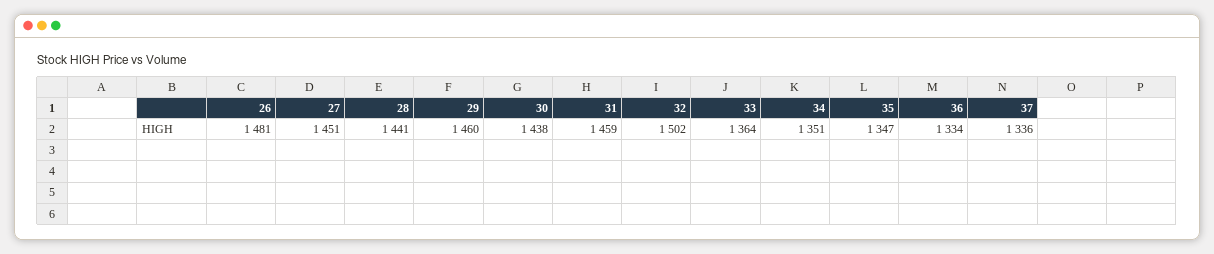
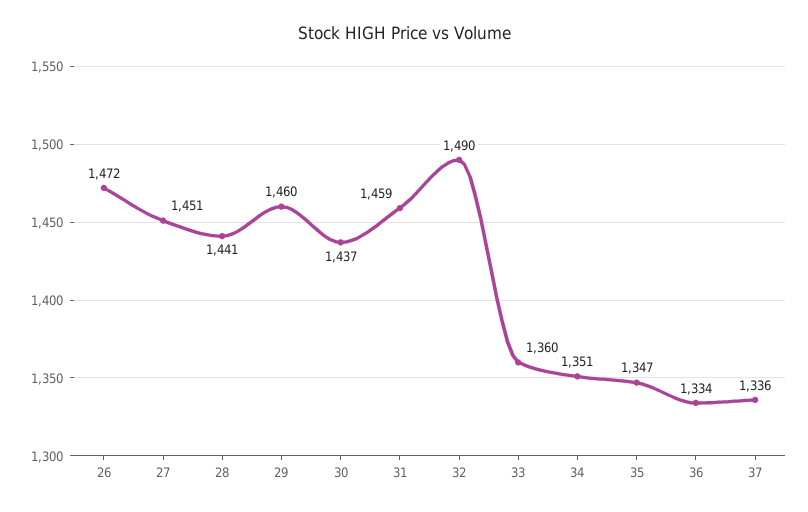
26: 1481 -> 1472
30: 1438 -> 1437
32: 1502 -> 1490
33: 1364 -> 1360

